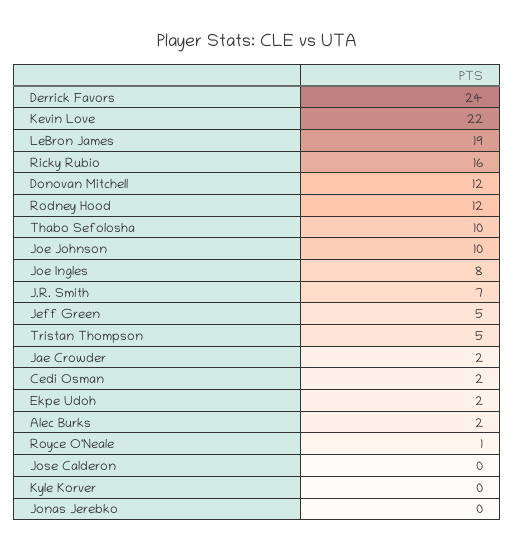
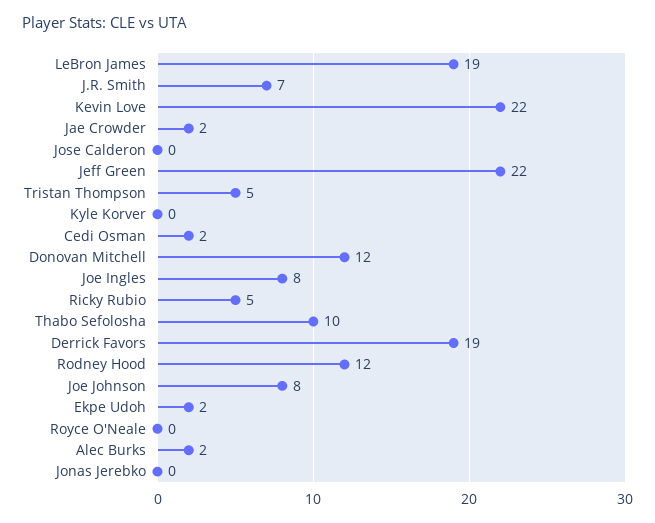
Derrick Favors: 24 -> 19
Ricky Rubio: 16 -> 5
Joe Johnson: 10 -> 8
Jeff Green: 5 -> 22
Royce O'Neale: 1 -> 0

